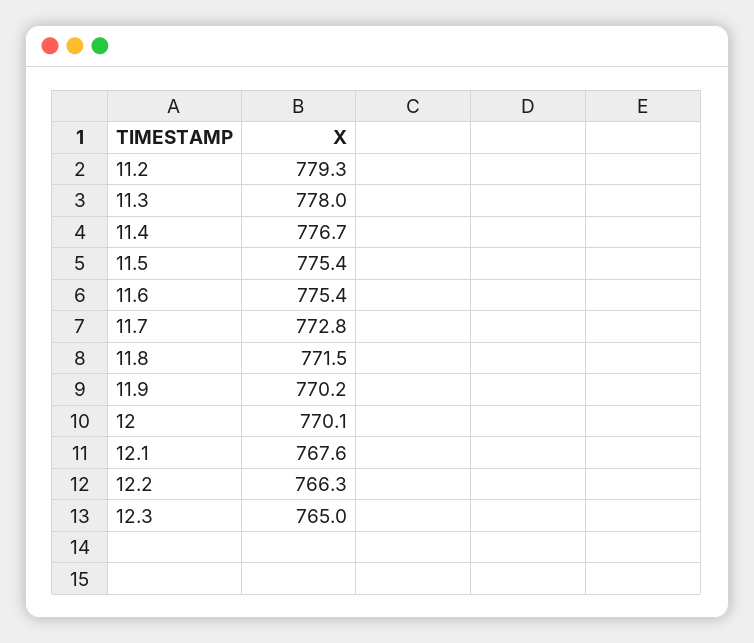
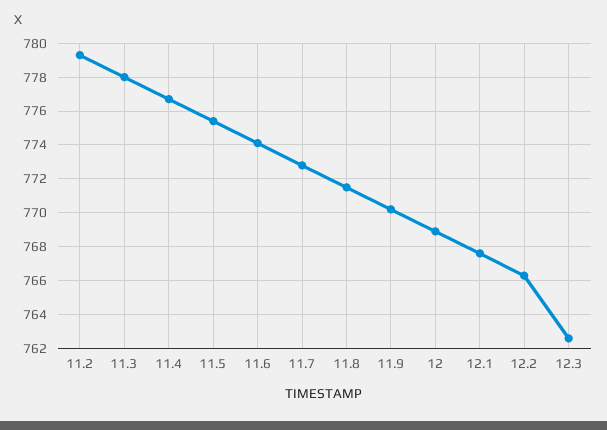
11.6: 775.4 -> 774
12: 770.1 -> 769
12.3: 765 -> 762.5

